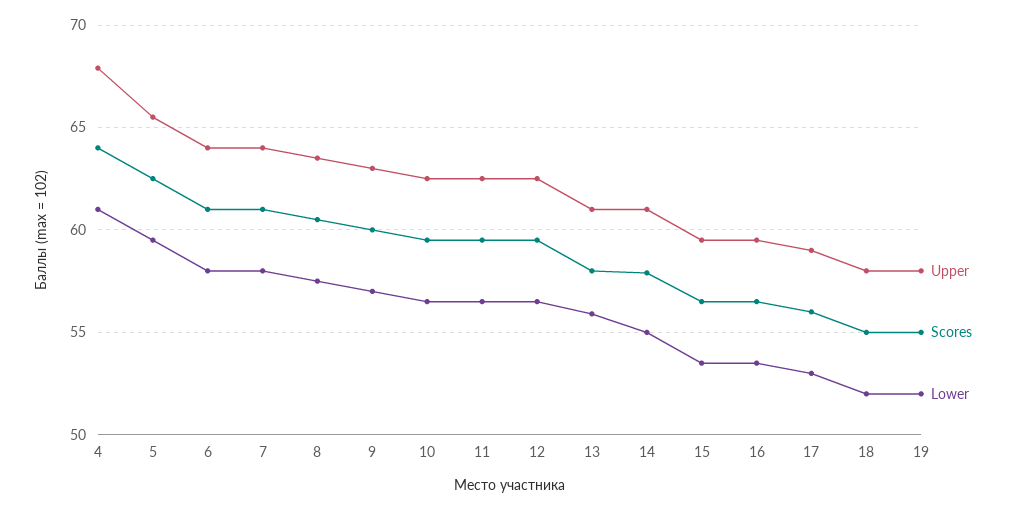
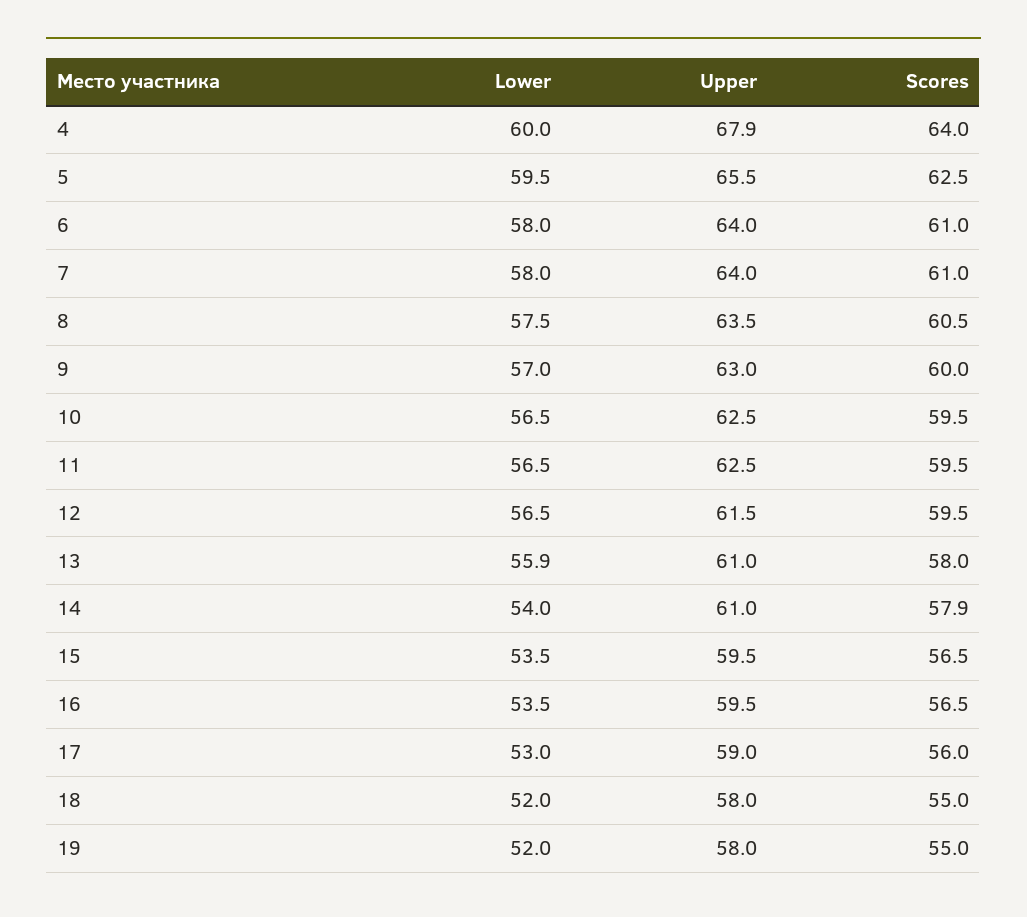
Lower, 4: 61 -> 60
Upper, 12: 62.5 -> 61.5
Lower, 14: 55 -> 54

